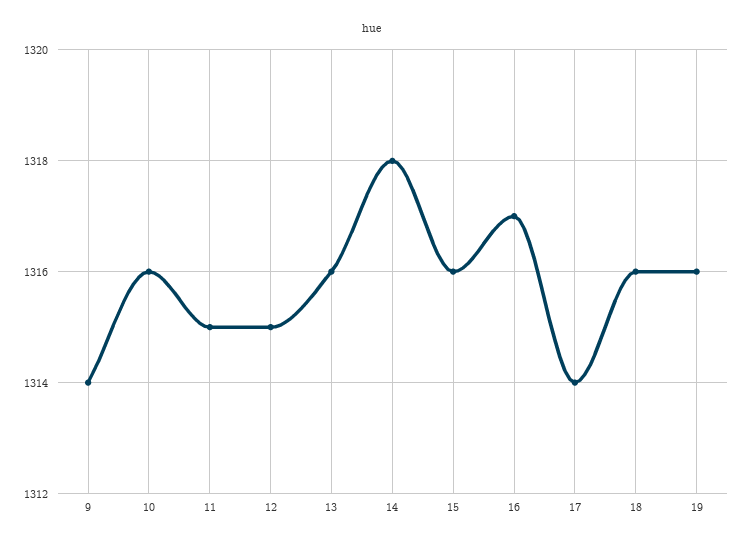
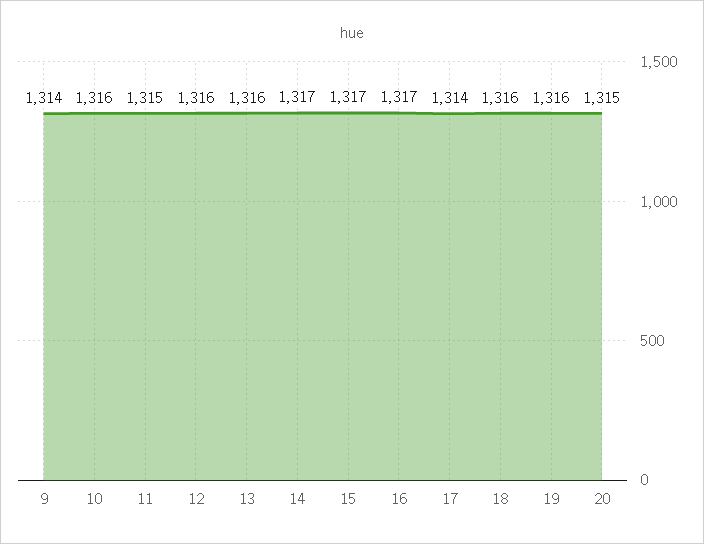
12: 1315 -> 1316
14: 1318 -> 1317
15: 1316 -> 1317
20: none -> 1315

